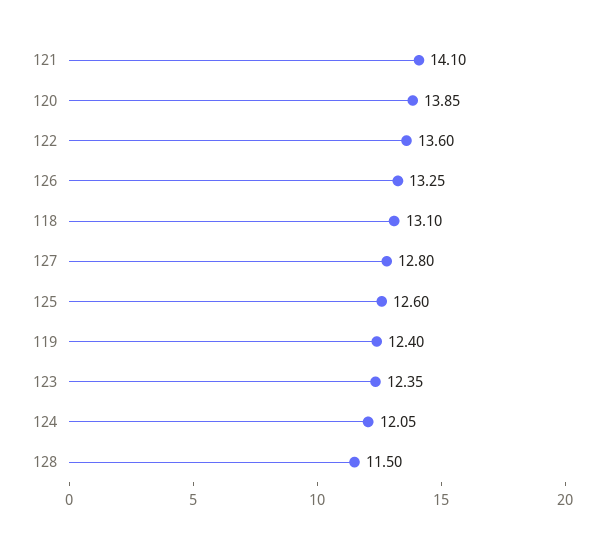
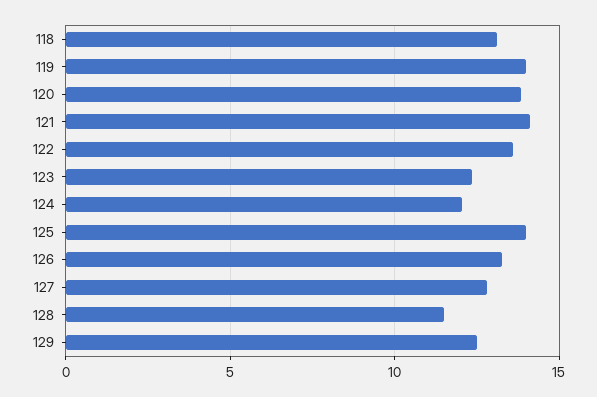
125: 12.6 -> 14
119: 12.4 -> 14
129: none -> 12.5

